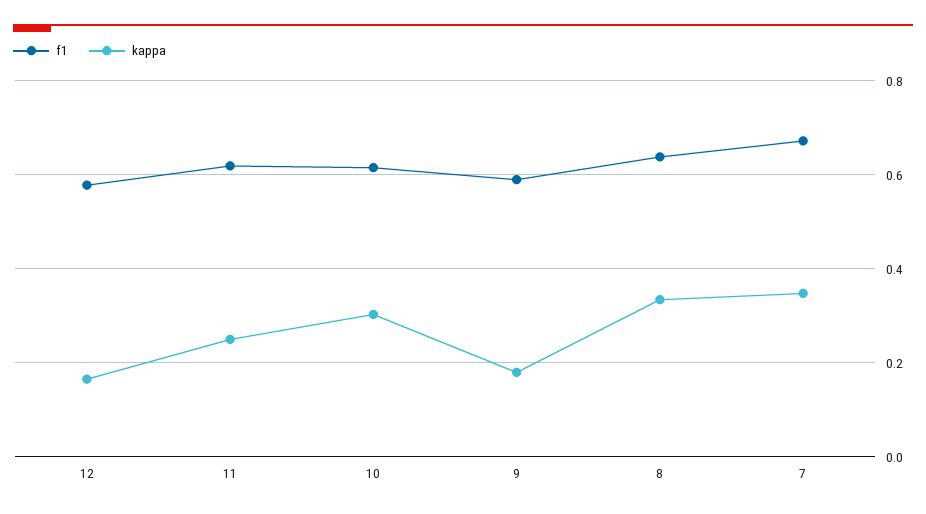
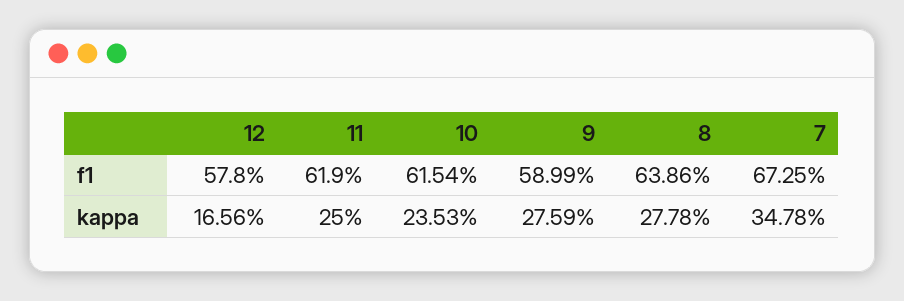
kappa, 10: 0.3 -> 0.2353
kappa, 9: 0.18 -> 0.2759
kappa, 8: 0.34 -> 0.2778

